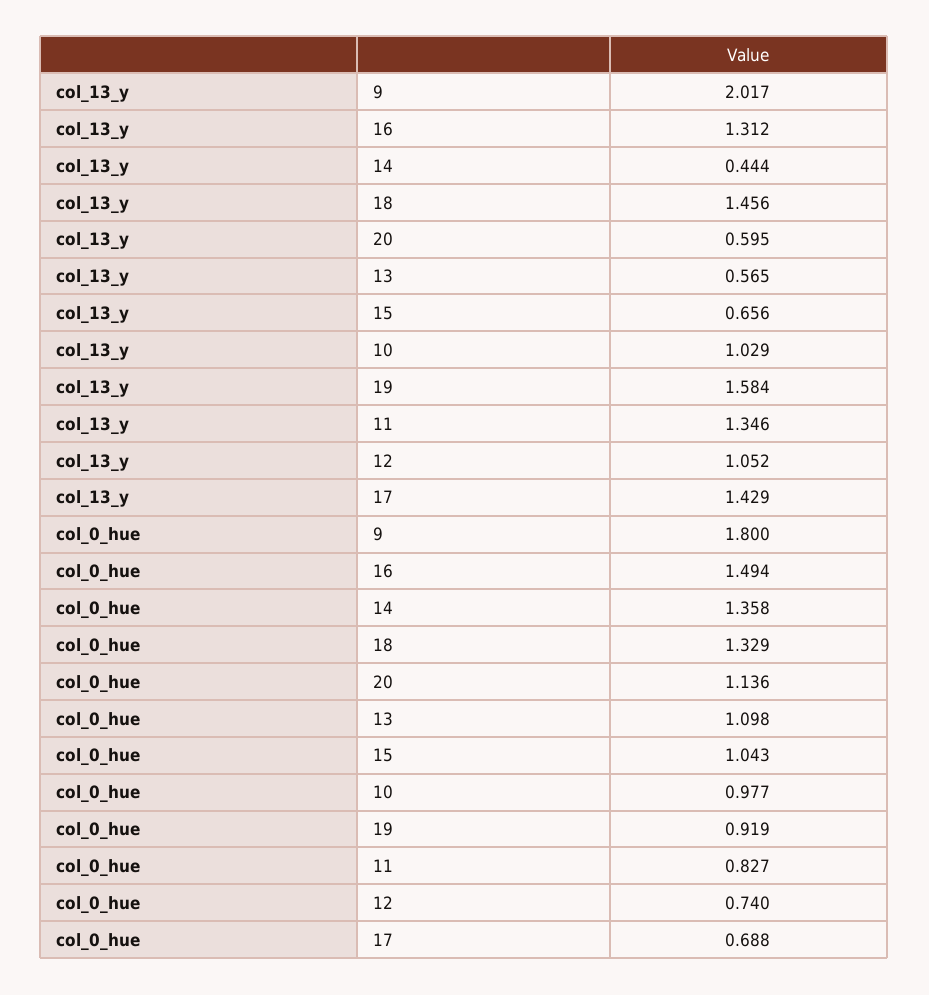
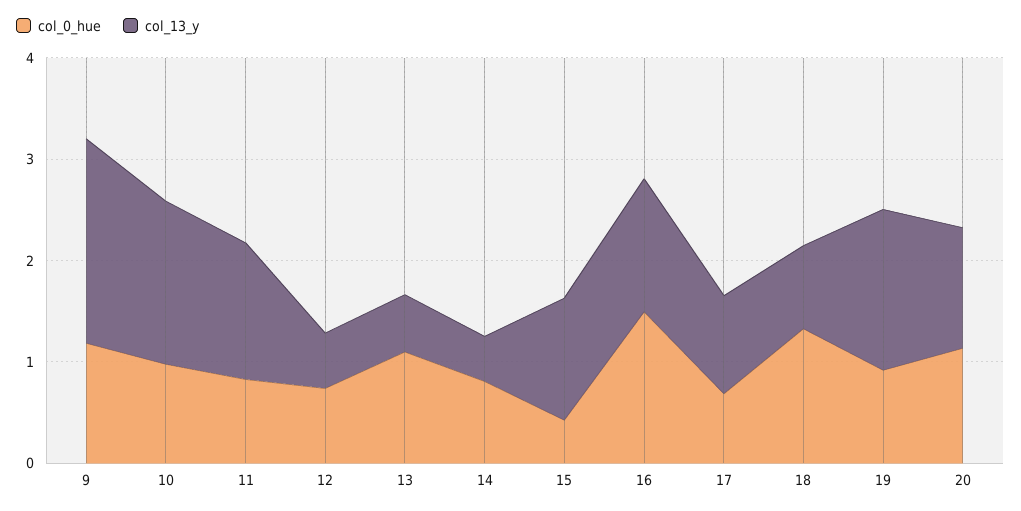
col_13_y, 18: 1.456 -> 0.8
col_13_y, 20: 0.595 -> 1.2
col_13_y, 15: 0.656 -> 1.2
col_13_y, 10: 1.029 -> 1.6
col_13_y, 12: 1.052 -> 0.6
col_13_y, 17: 1.429 -> 1
col_0_hue, 9: 1.8 -> 1.2
col_0_hue, 14: 1.358 -> 0.8
col_0_hue, 15: 1.043 -> 0.4

